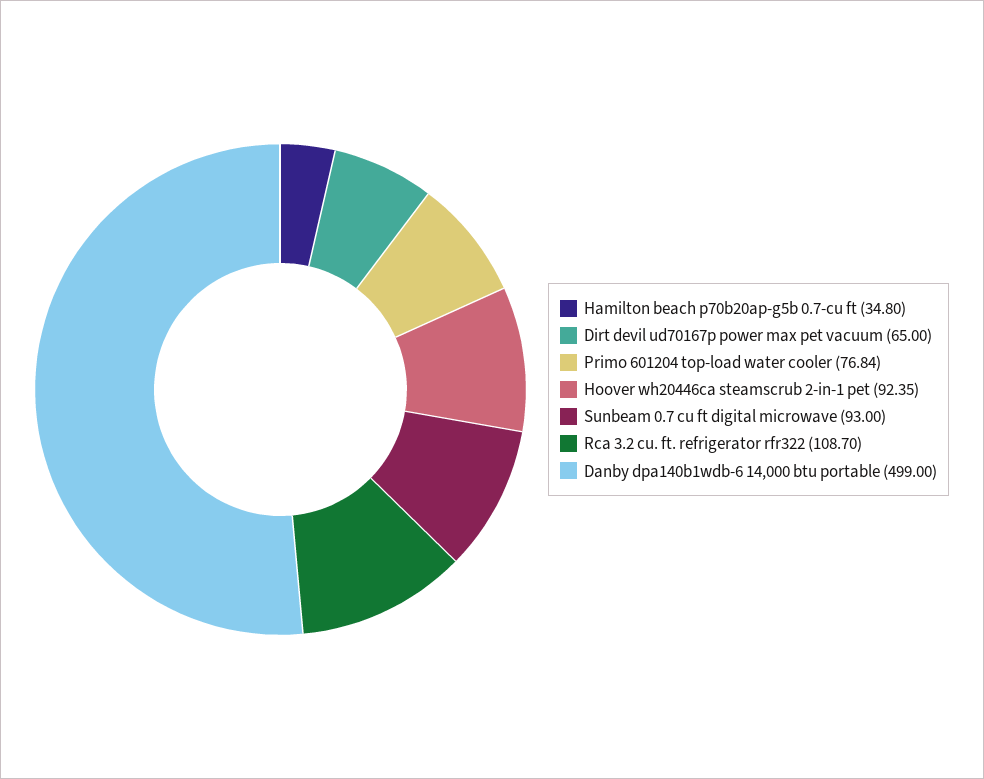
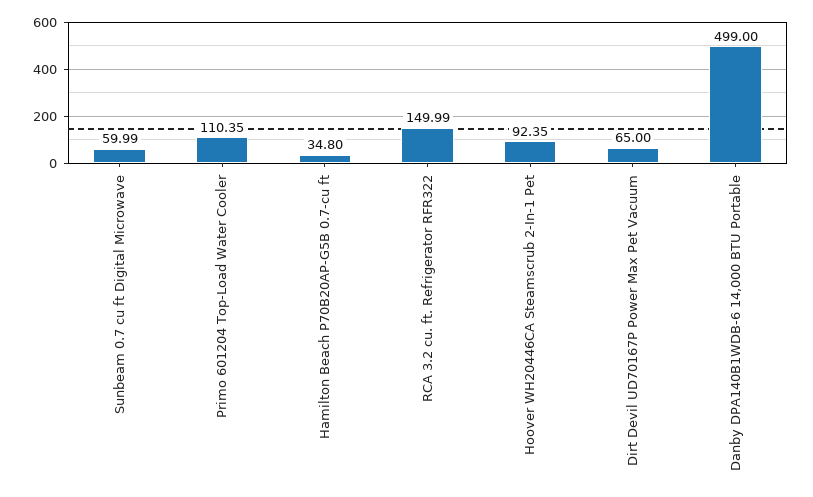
Primo 601204 top-load water cooler: 76.84 -> 110.35
Sunbeam 0.7 cu ft digital microwave: 93 -> 59.99
Rca 3.2 cu. ft. refrigerator rfr322: 108.7 -> 149.99

